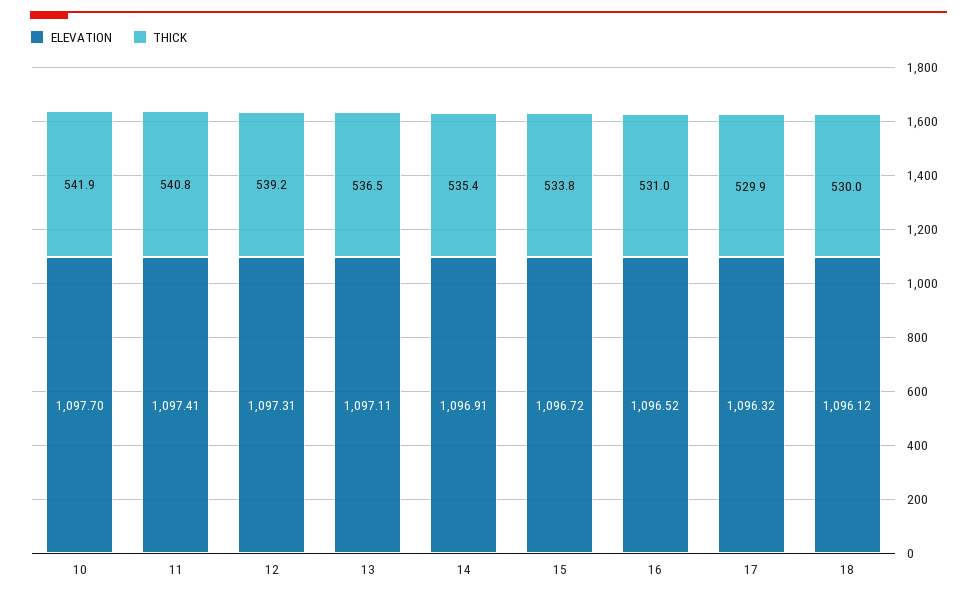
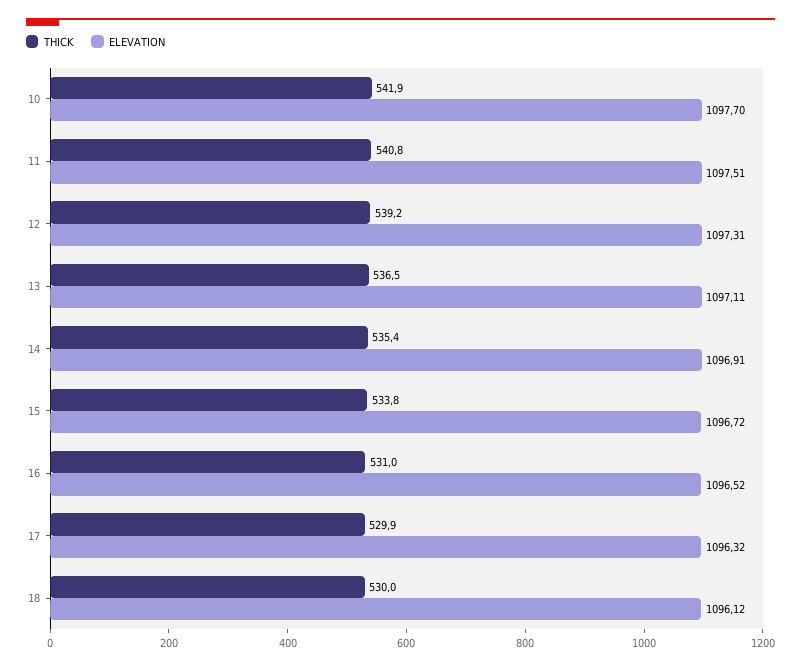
ELEVATION, 11: 1097.41 -> 1097.51

